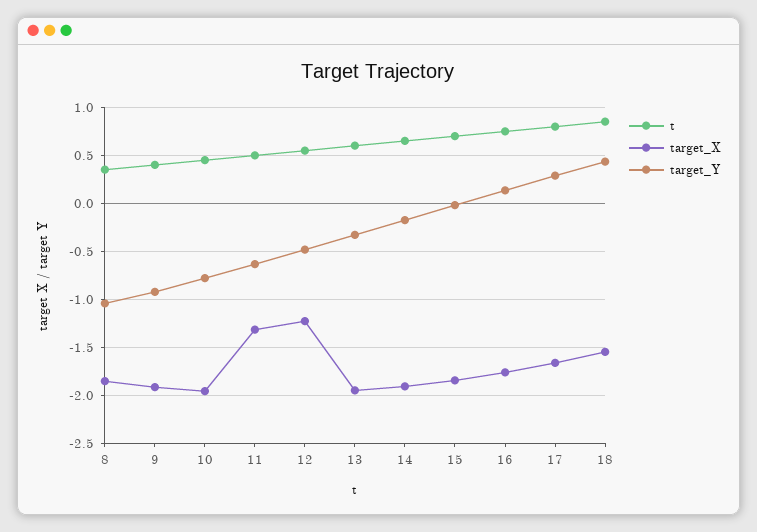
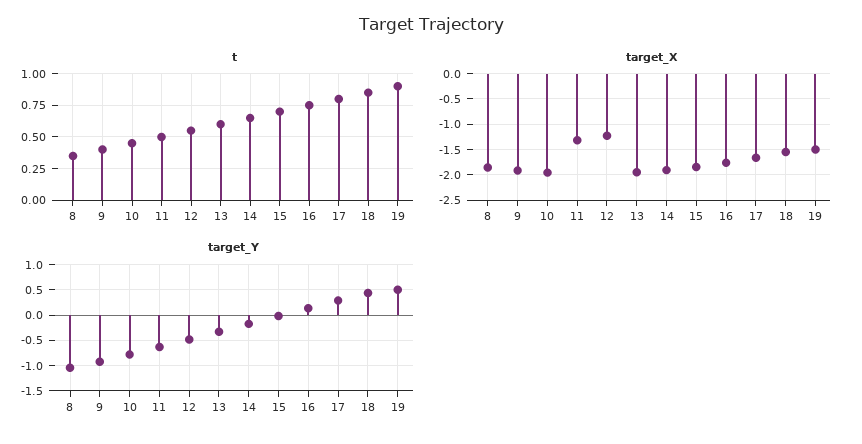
t, 19: none -> 0.9
target_X, 19: none -> -1.5
target_Y, 19: none -> 0.5

